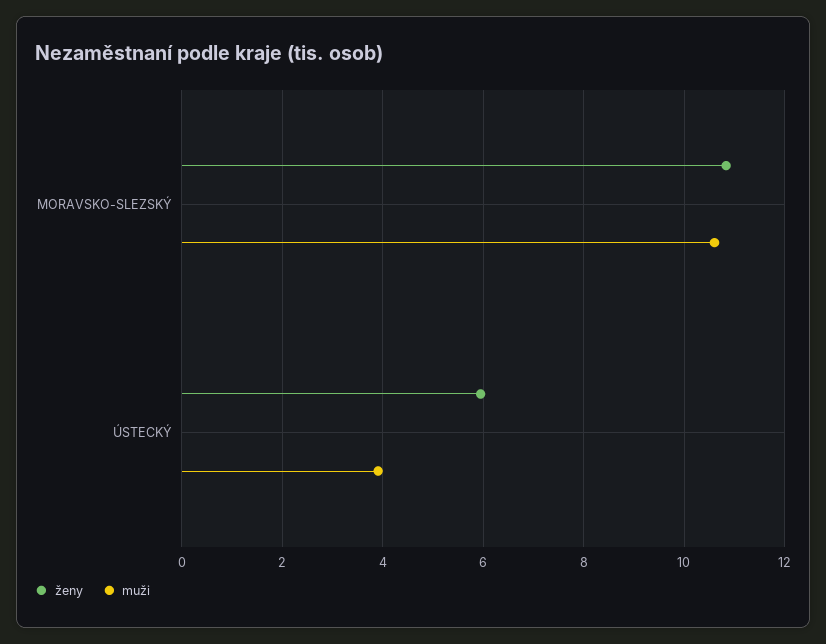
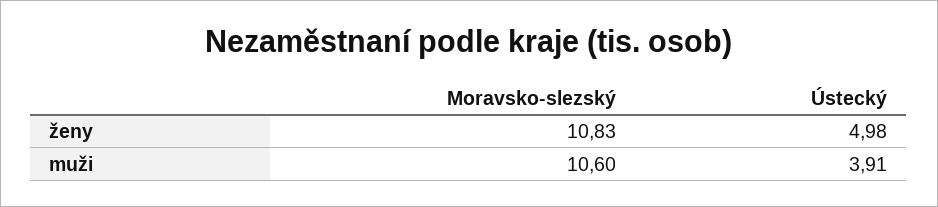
ženy, ÚSTECKÝ: 6 -> 4.98

